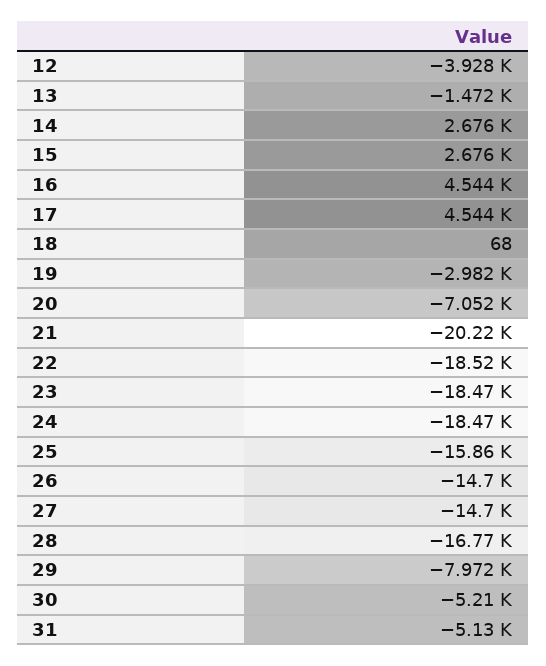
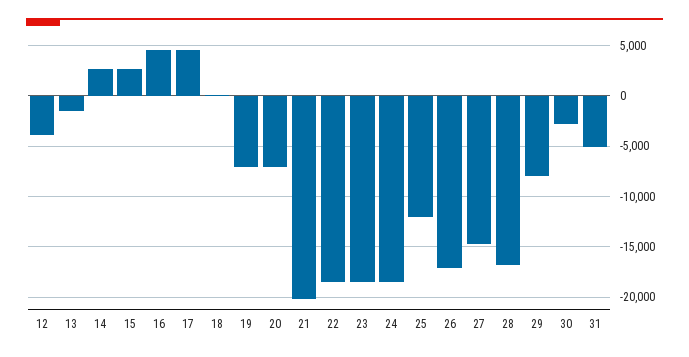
19: -2982 -> -7000
25: -15860 -> -12000
26: -14700 -> -17000
30: -5210 -> -3000

